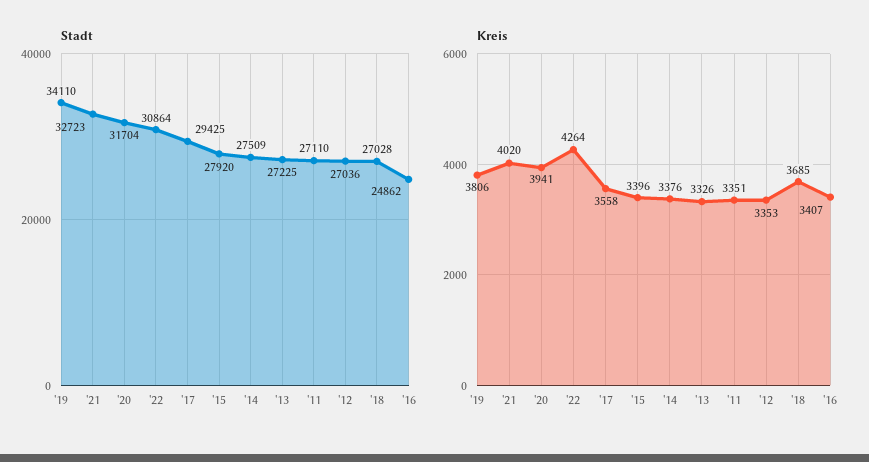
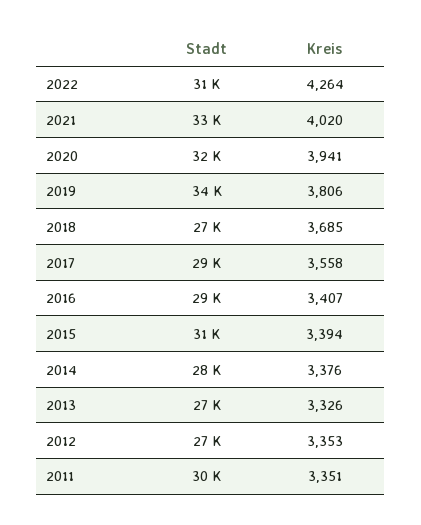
Stadt, '15: 27920 -> 31000
Stadt, '11: 27110 -> 30000
Stadt, '16: 24862 -> 29000
Kreis, '15: 3396 -> 3394

